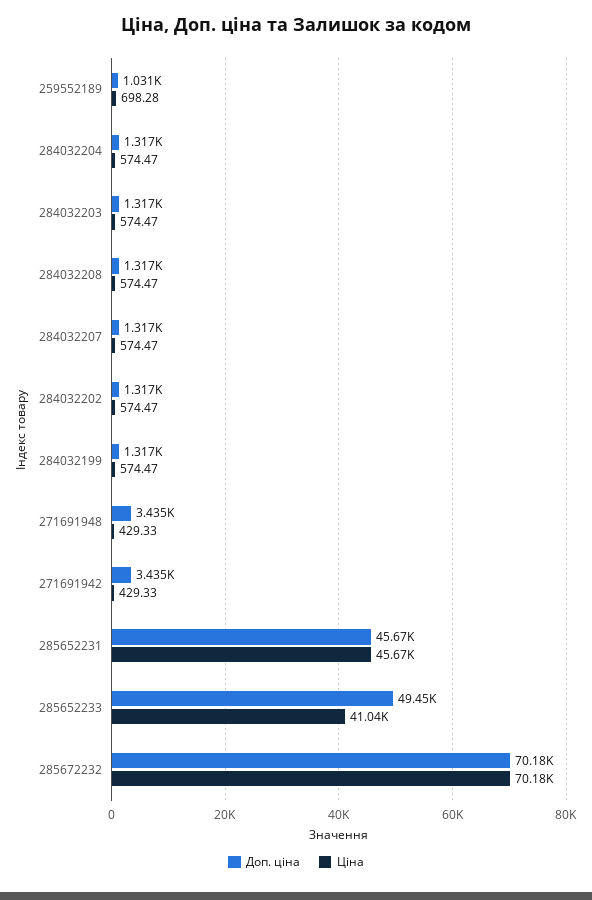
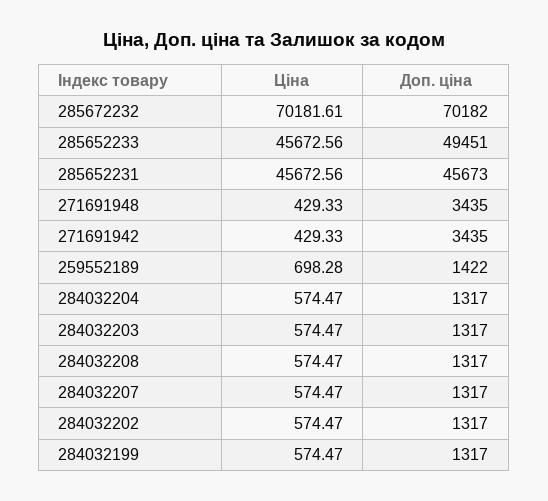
Доп. ціна, 259552189: 1031 -> 1422
Ціна, 285652233: 41040 -> 45672.56

